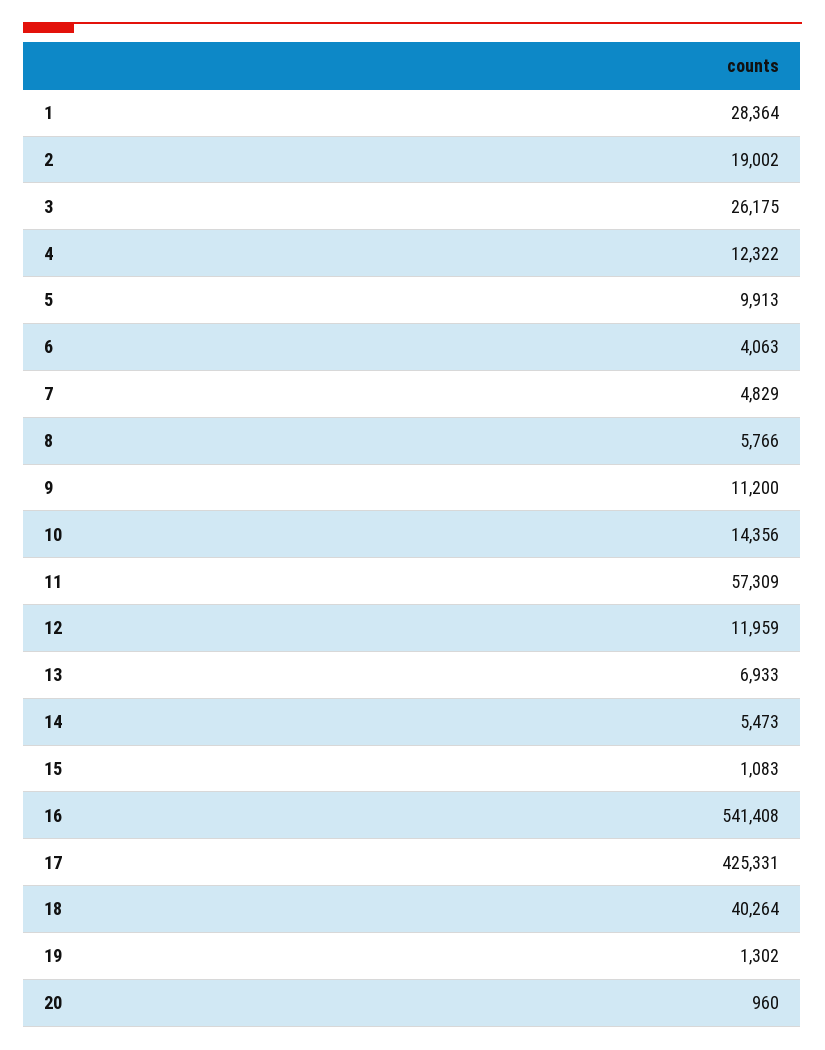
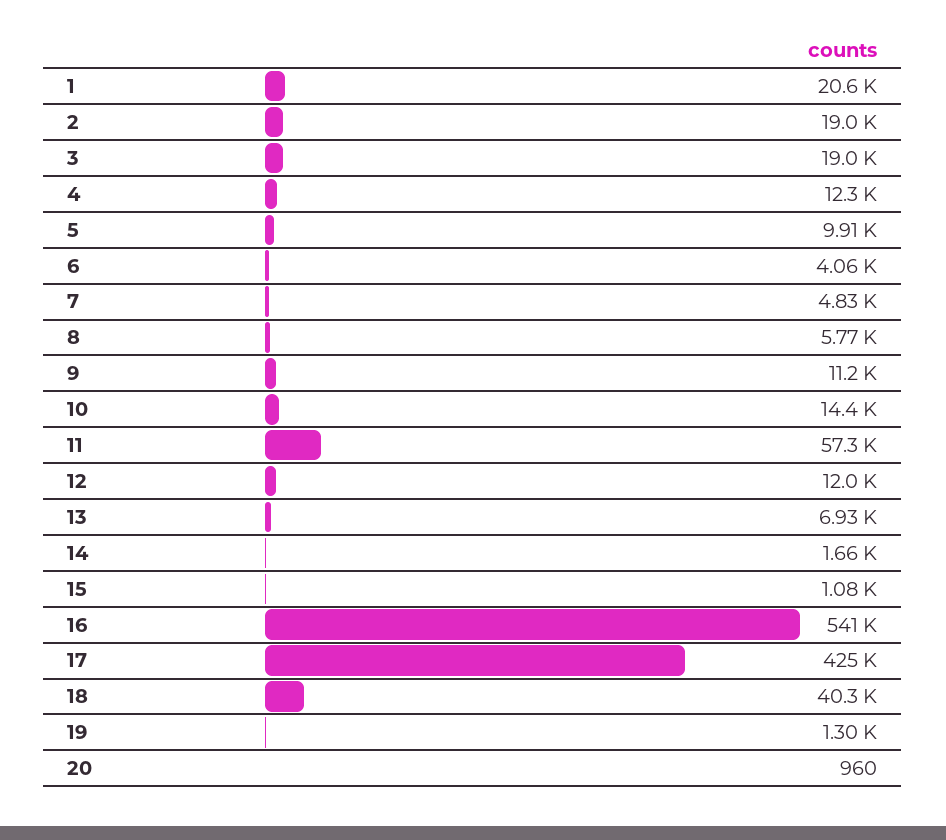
1: 28364 -> 20600
3: 26175 -> 19000
14: 5473 -> 1660

